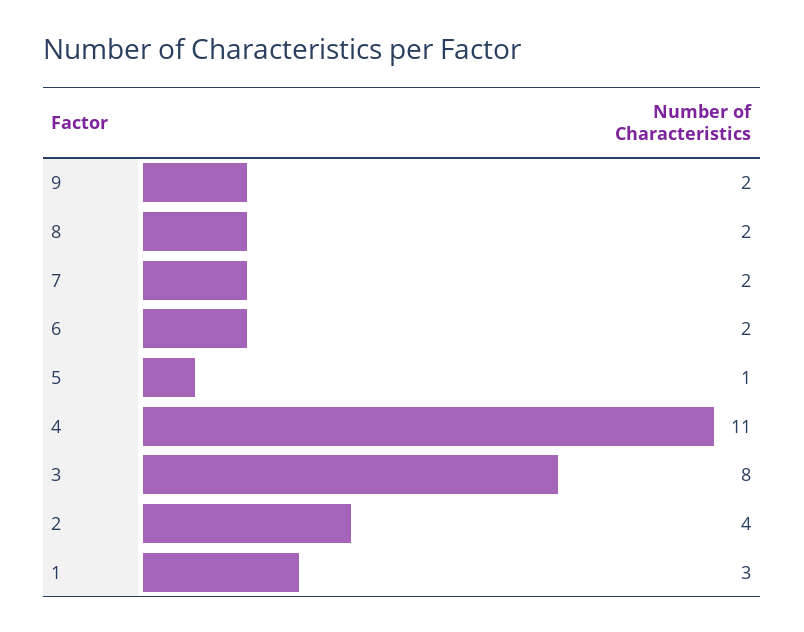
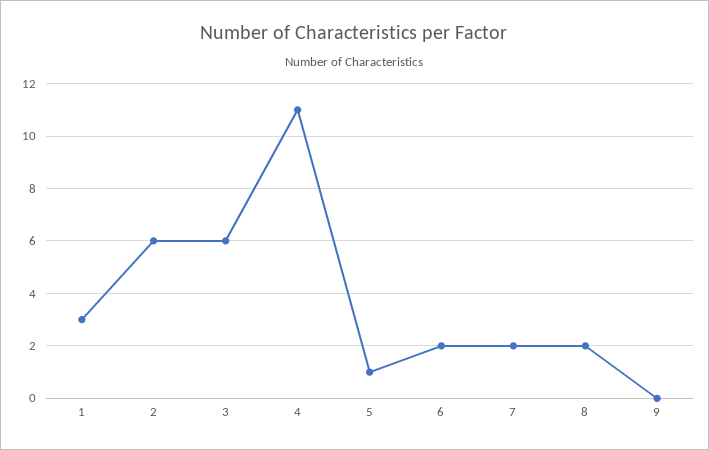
9: 2 -> 0
3: 8 -> 6
2: 4 -> 6

